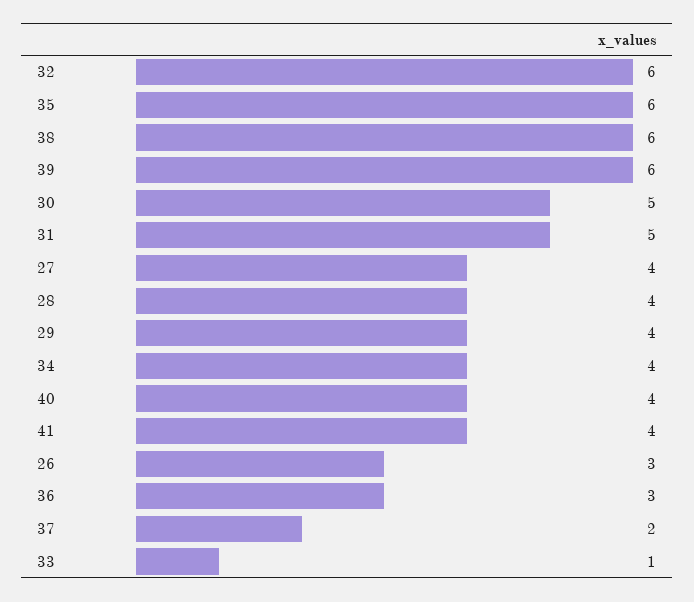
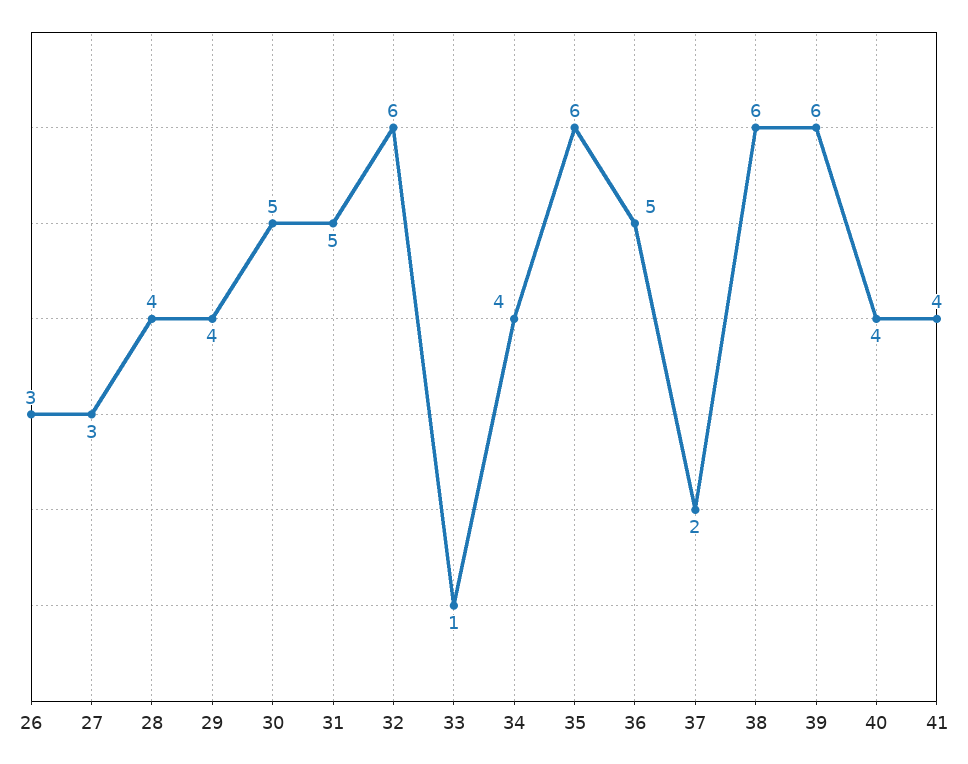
27: 4 -> 3
36: 3 -> 5

